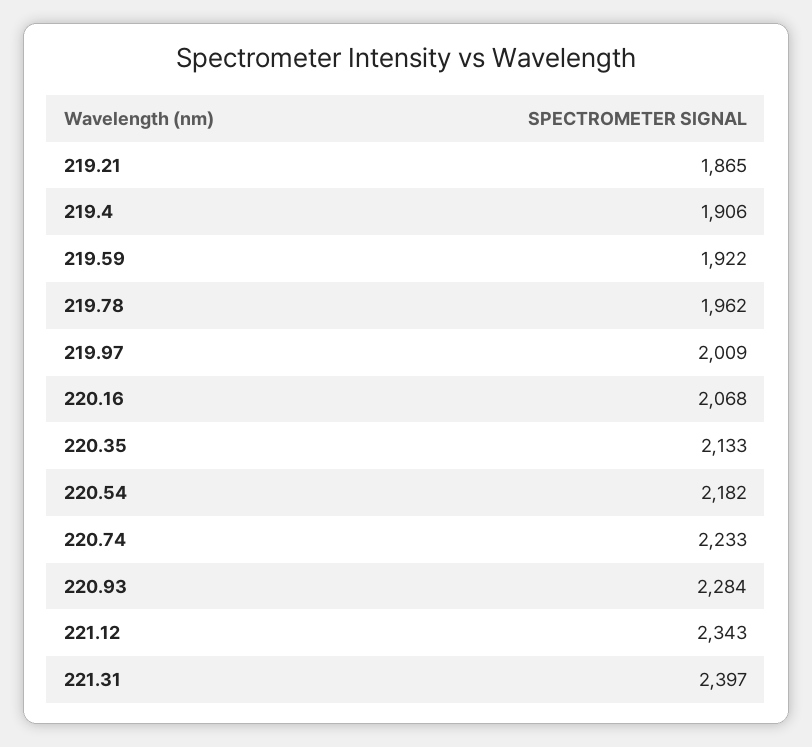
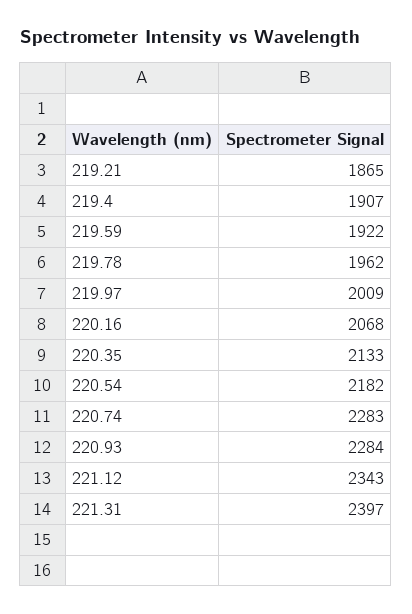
219.4: 1906 -> 1907
220.74: 2233 -> 2283

